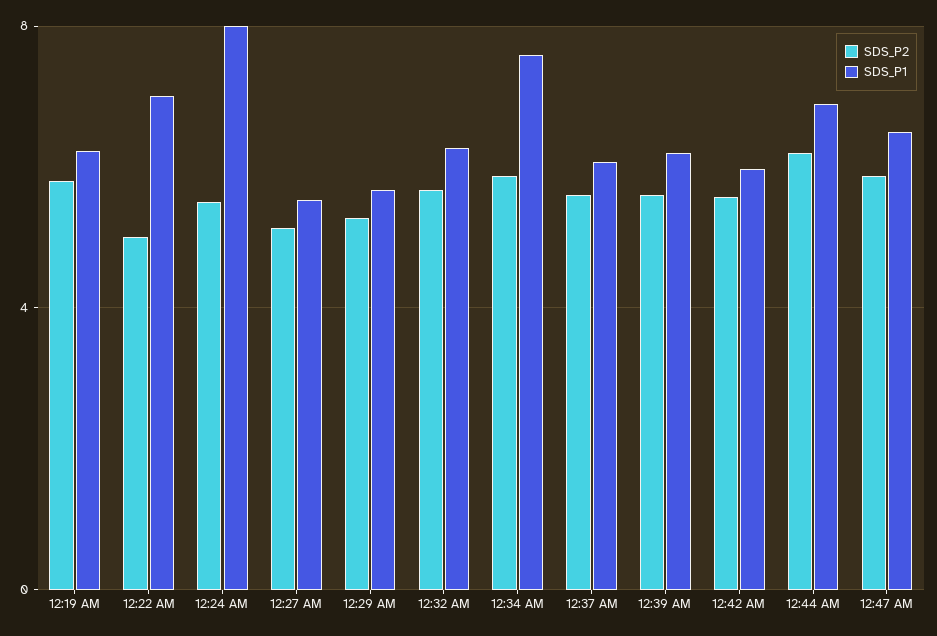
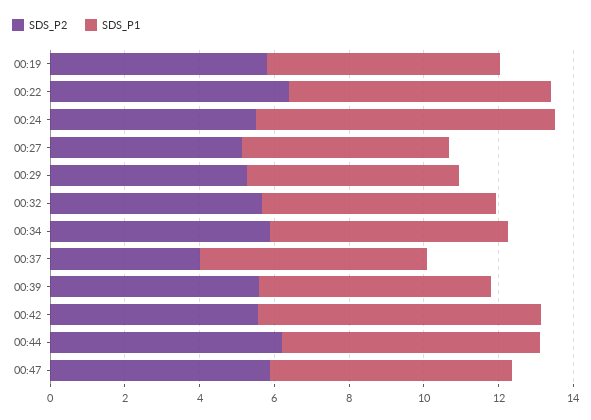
SDS_P2, 12:22 AM: 5 -> 6.5
SDS_P1, 12:34 AM: 7.5 -> 6.5
SDS_P2, 12:37 AM: 5.5 -> 4
SDS_P1, 12:42 AM: 6 -> 7.5

